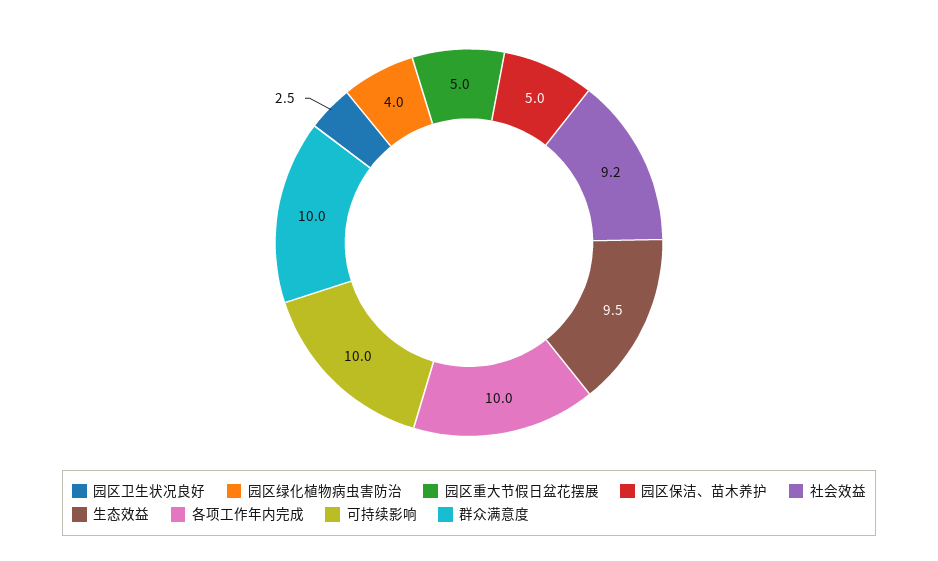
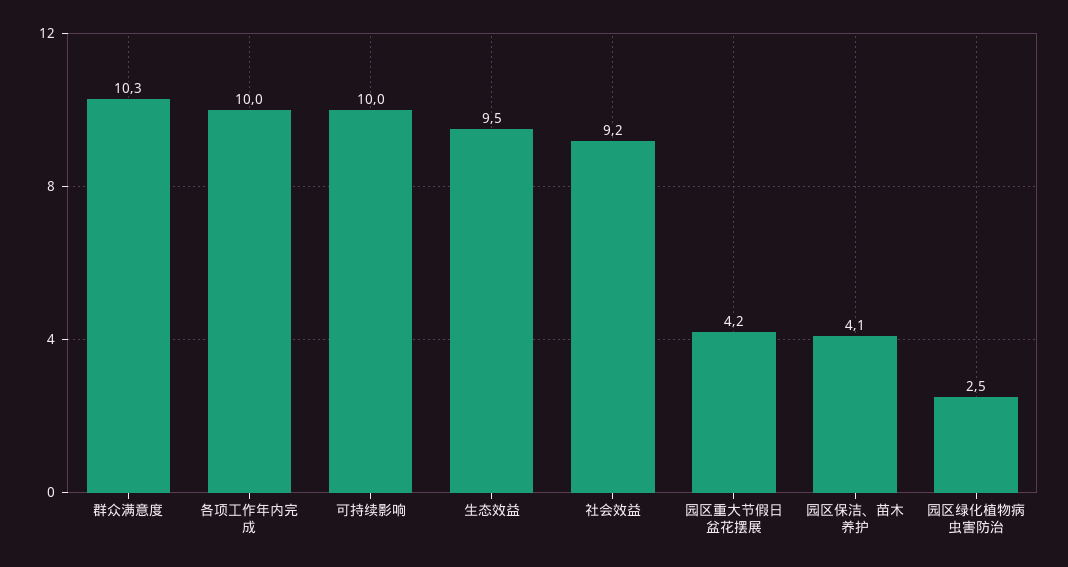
园区卫生状况良好: 2.5 -> none
园区绿化植物病虫害防治: 4 -> 2.5
园区重大节假日盆花摆展: 5 -> 4.2
园区保洁、苗木养护: 5 -> 4.1
群众满意度: 10 -> 10.3

